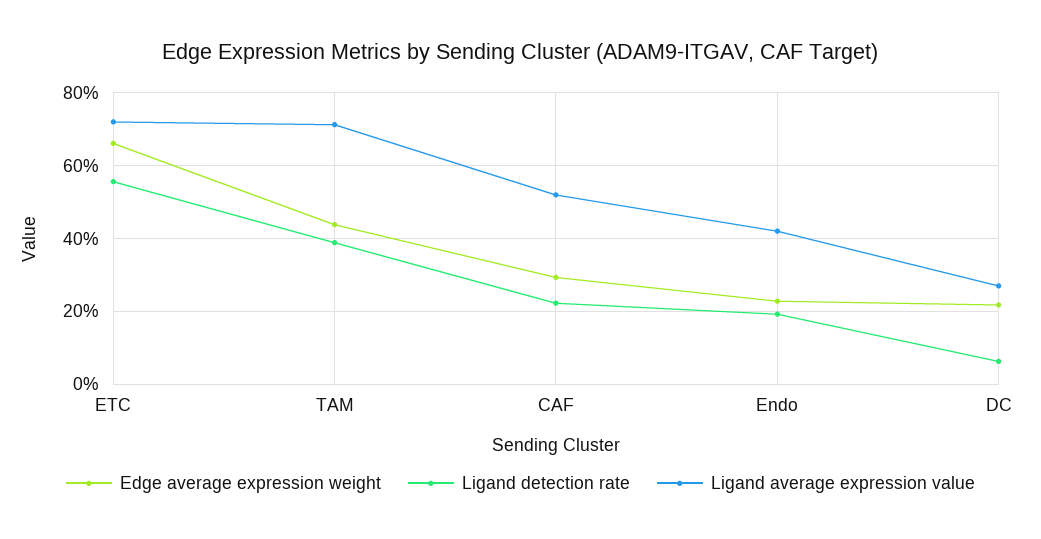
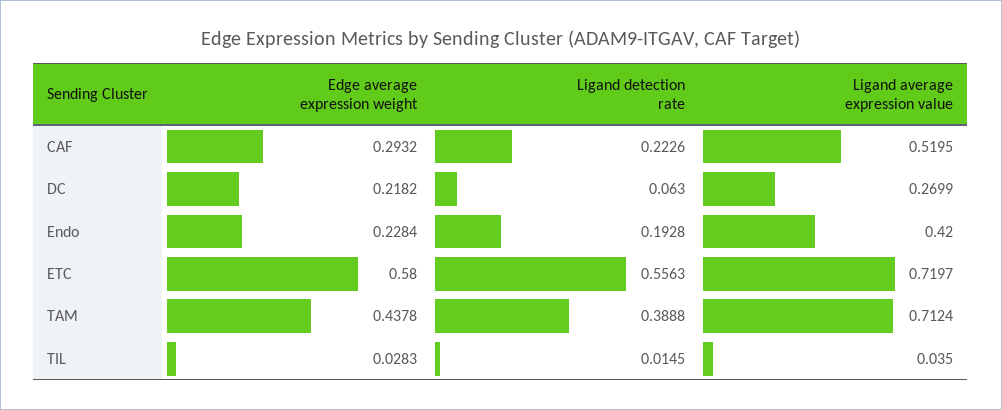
Edge average expression weight, ETC: 0.66 -> 0.58
Edge average expression weight, TIL: none -> 0.0283
Ligand detection rate, TIL: none -> 0.0145
Ligand average expression value, TIL: none -> 0.035

